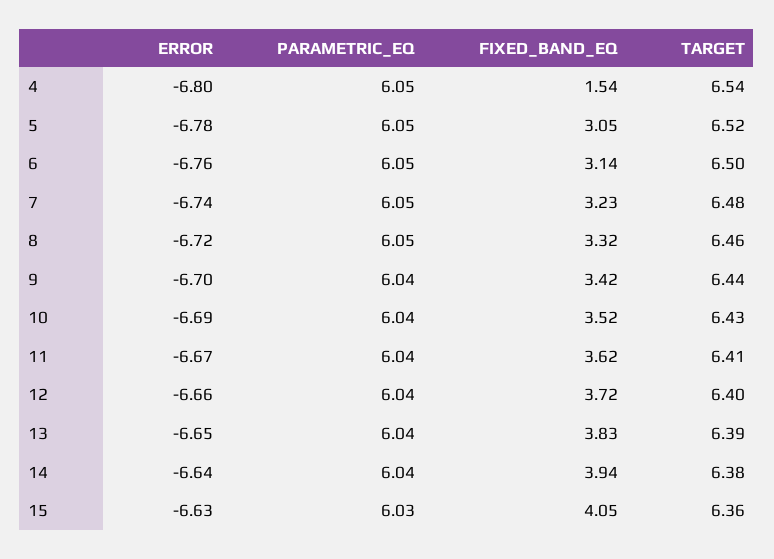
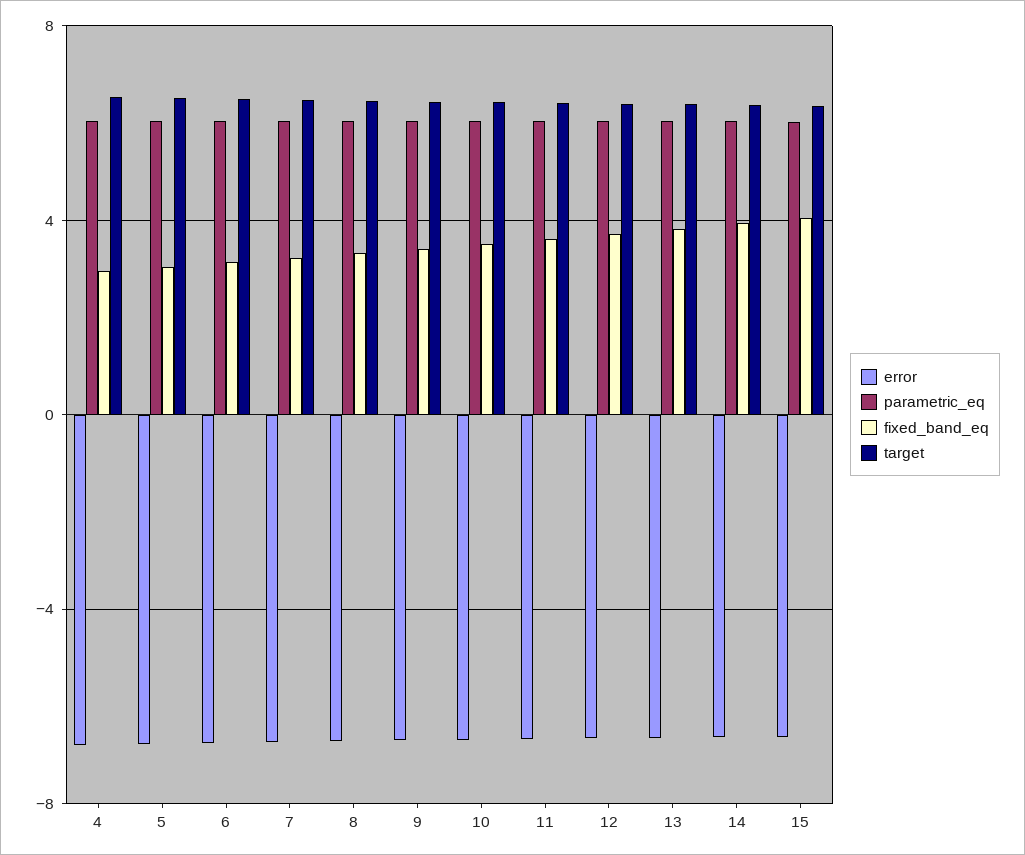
FIXED_BAND_EQ, 4: 1.54 -> 3

